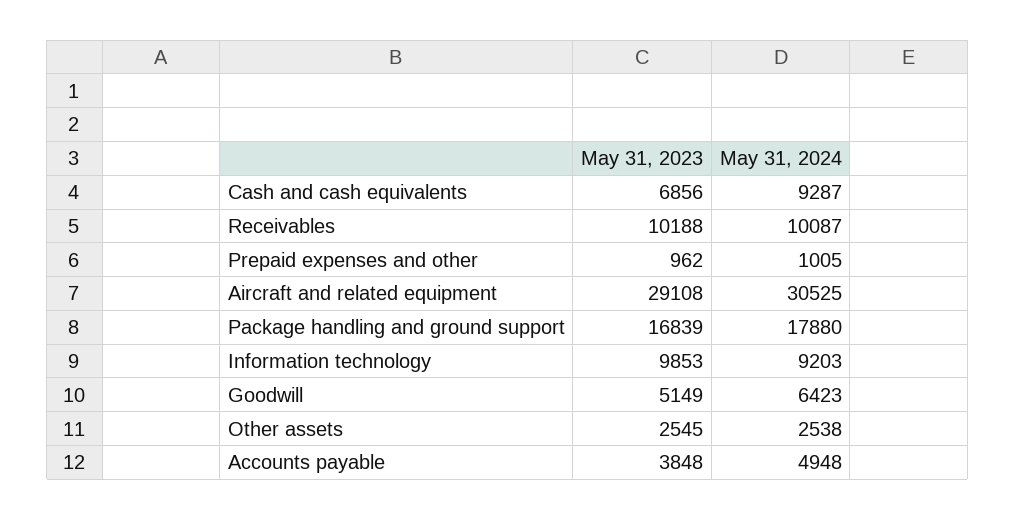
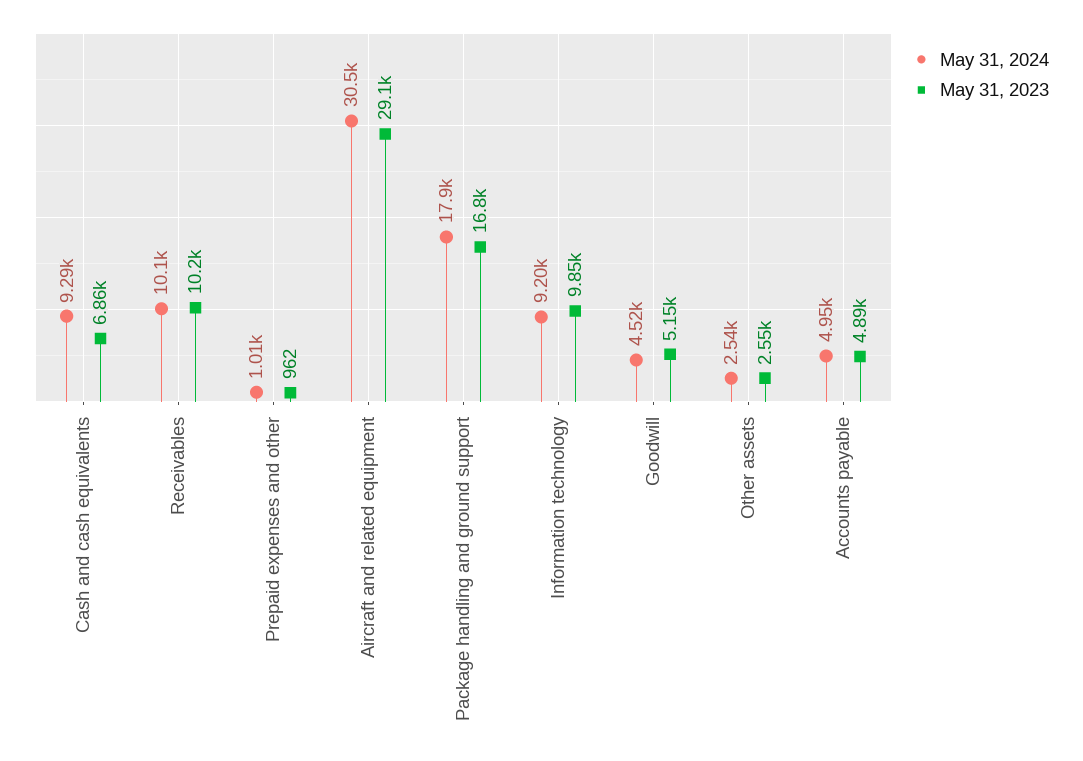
May 31, 2024, Goodwill: 6423 -> 4520
May 31, 2023, Accounts payable: 3848 -> 4890

